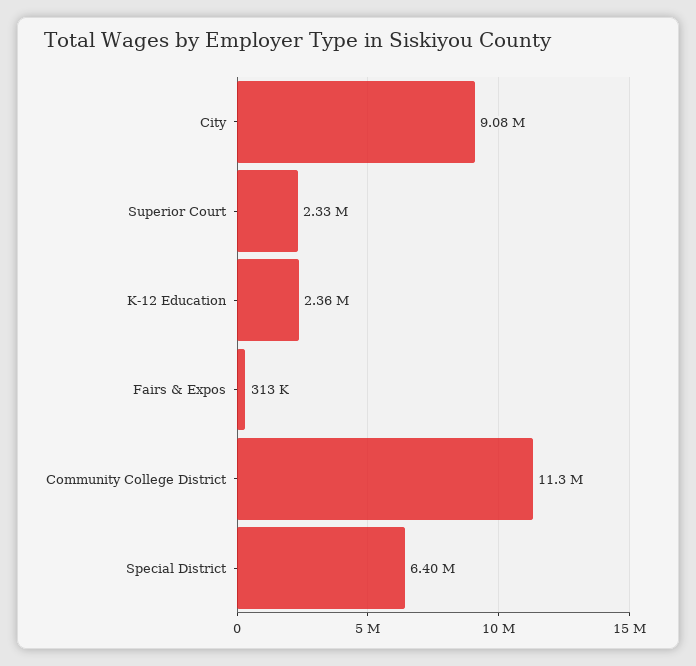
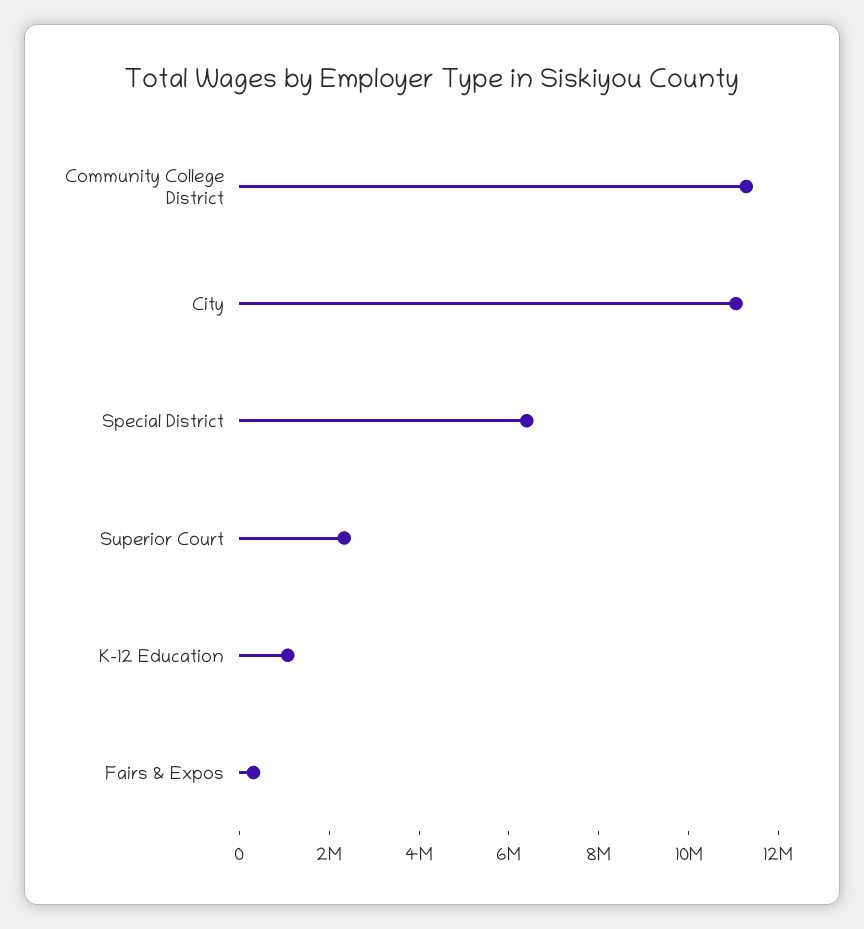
City: 9080000 -> 11000000
K-12 Education: 2360000 -> 1000000

